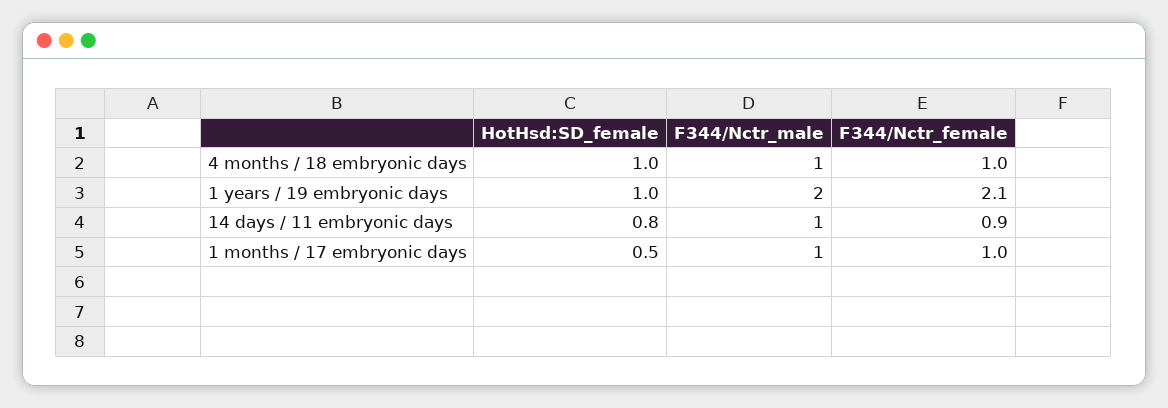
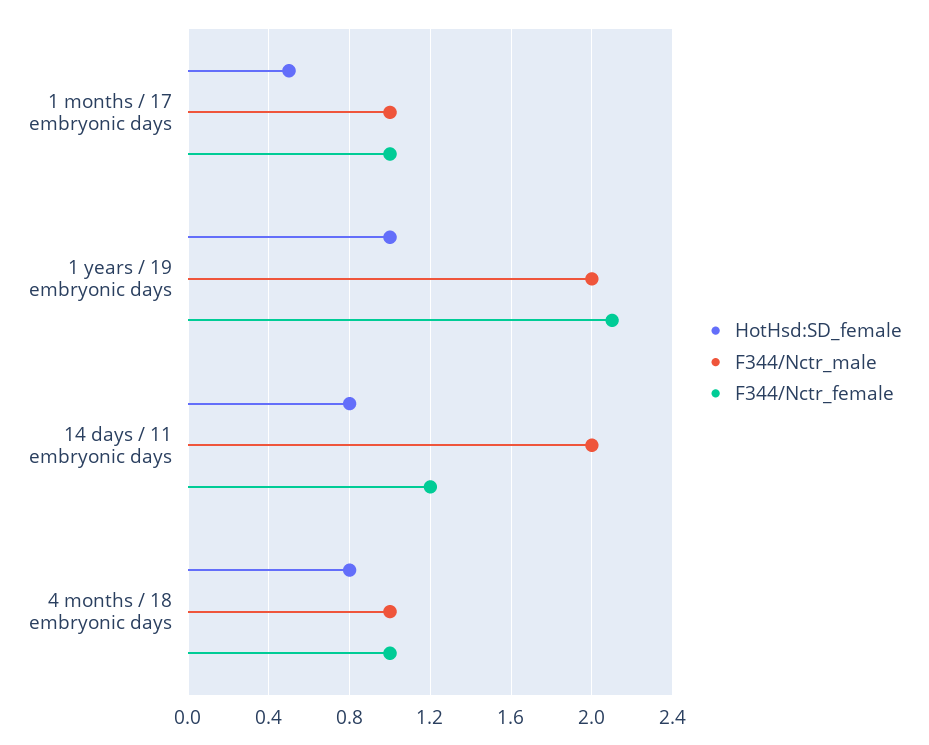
HotHsd:SD_female, 4 months / 18 embryonic days: 1 -> 0.8
F344/Nctr_male, 14 days / 11 embryonic days: 1 -> 2
F344/Nctr_female, 14 days / 11 embryonic days: 0.9 -> 1.2

